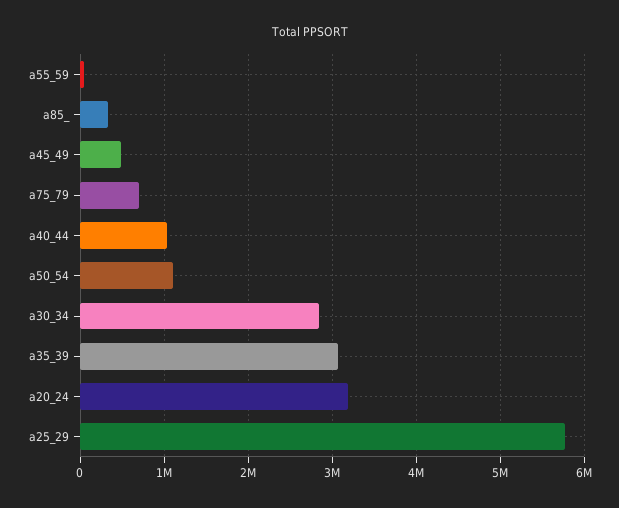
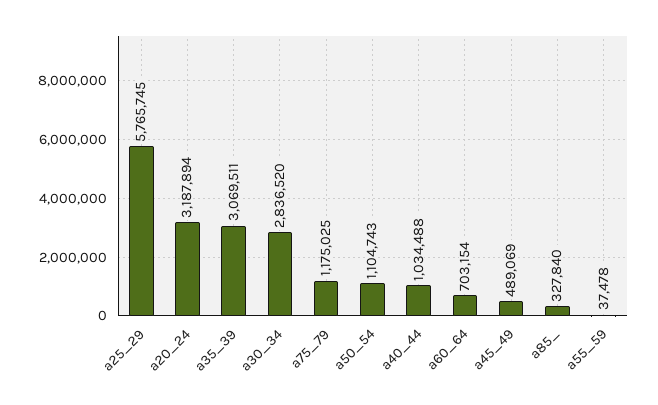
a75_79: 700000 -> 1175025
a60_64: none -> 703154

